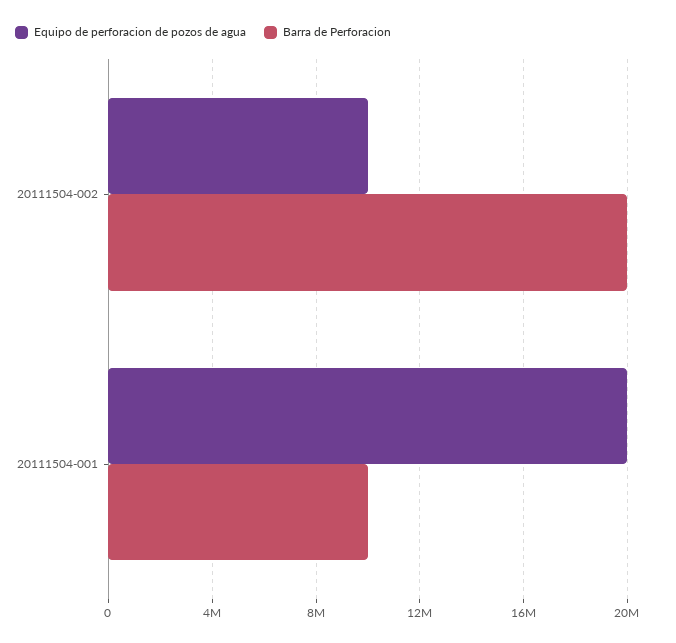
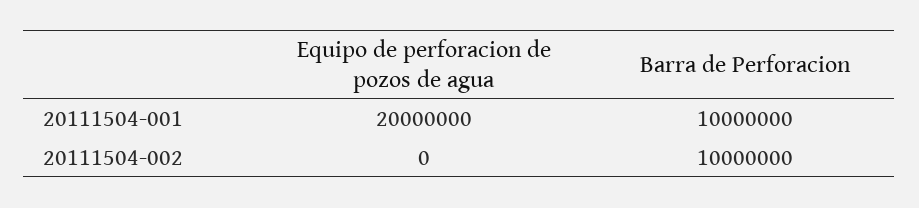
Equipo de perforacion de pozos de agua, 20111504-002: 10000000 -> 0
Barra de Perforacion, 20111504-002: 20000000 -> 10000000

